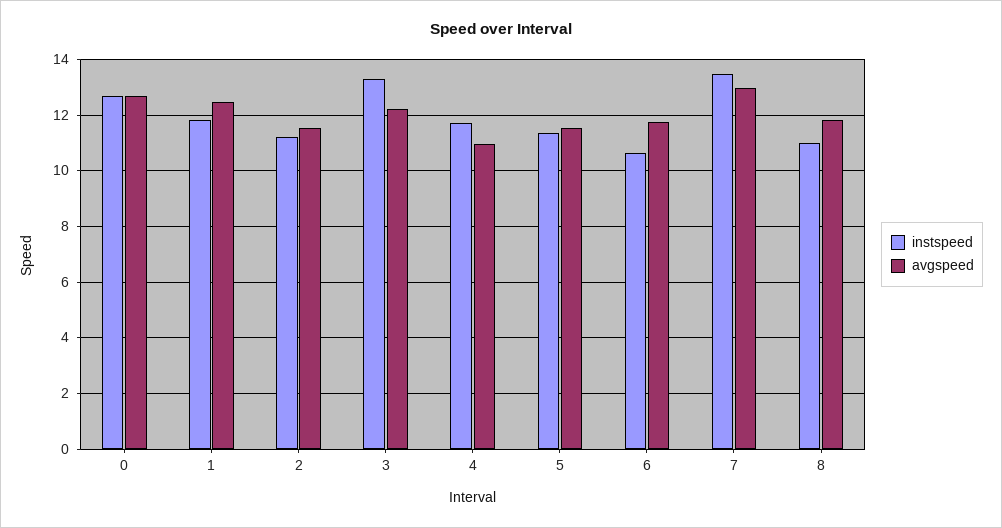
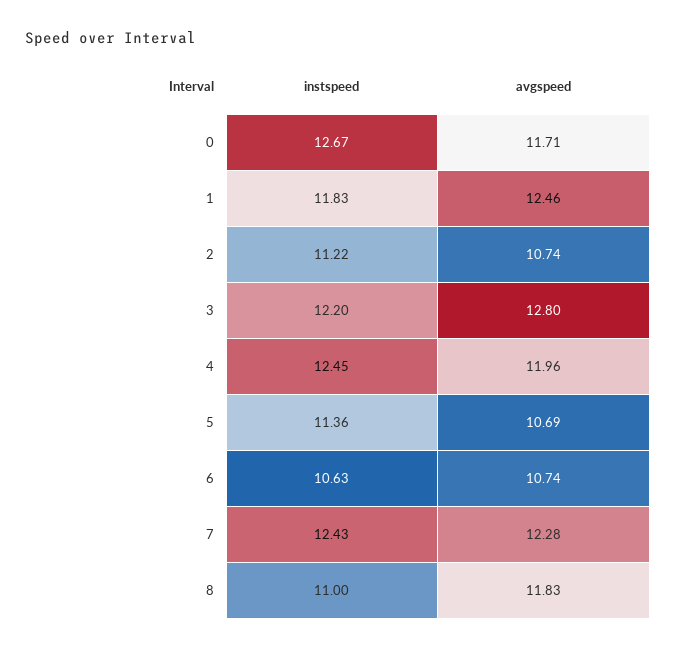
avgspeed, 0: 12.75 -> 11.71
avgspeed, 2: 11.5 -> 10.74
instspeed, 3: 13.25 -> 12.2
avgspeed, 3: 12.25 -> 12.8
instspeed, 4: 11.75 -> 12.45
avgspeed, 4: 11 -> 11.96
avgspeed, 5: 11.5 -> 10.69
avgspeed, 6: 11.75 -> 10.74
instspeed, 7: 13.5 -> 12.43
avgspeed, 7: 13 -> 12.28

